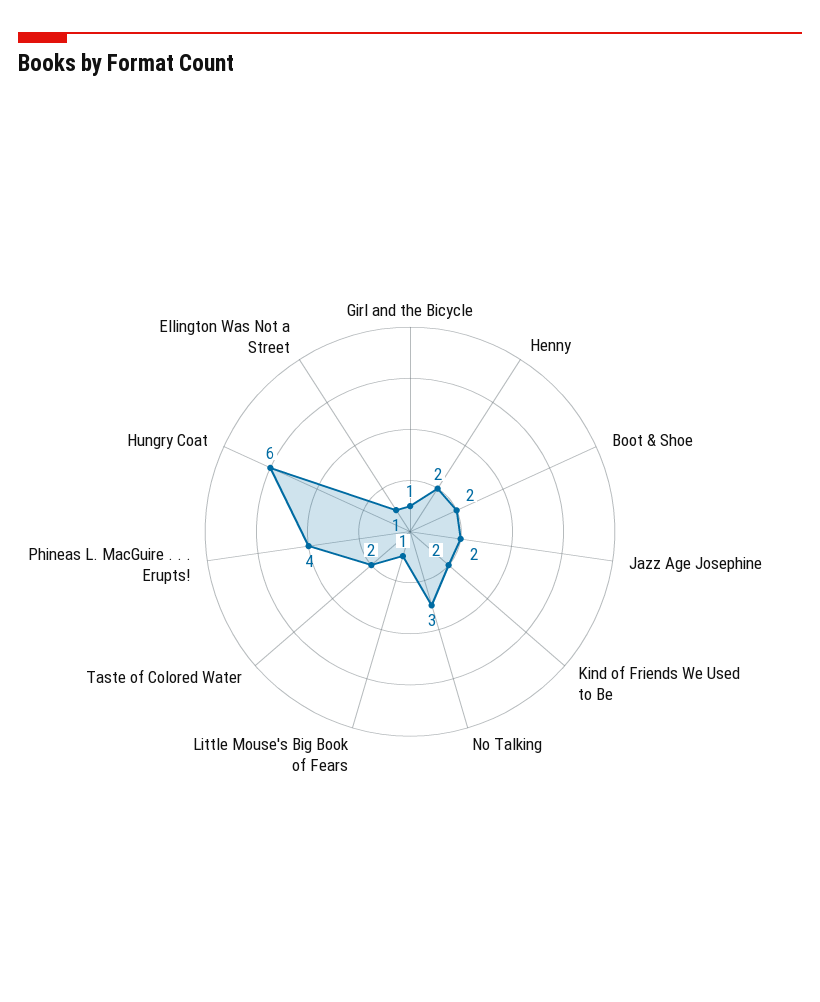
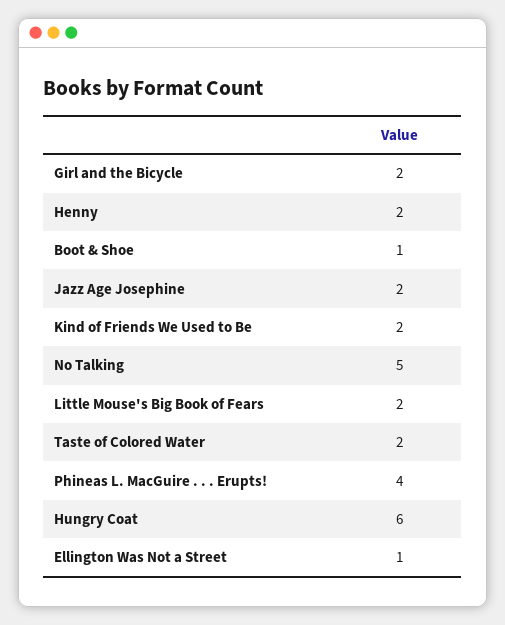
Girl and the Bicycle: 1 -> 2
Boot & Shoe: 2 -> 1
No Talking: 3 -> 5
Little Mouse's Big Book of Fears: 1 -> 2

